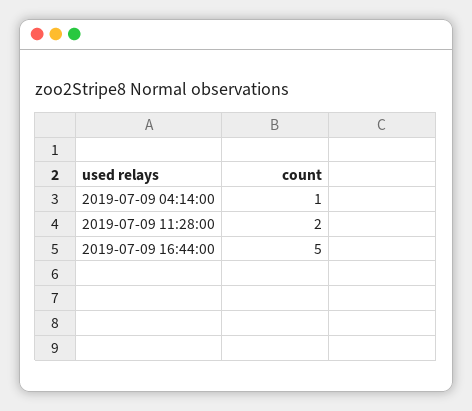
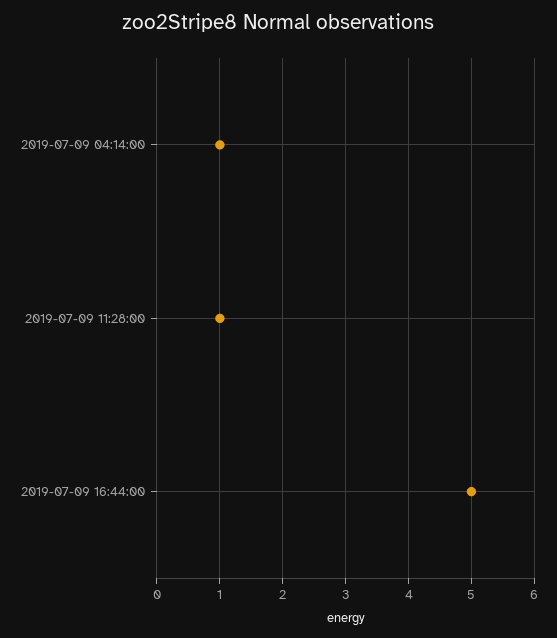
2019-07-09 11:28:00: 2 -> 1

